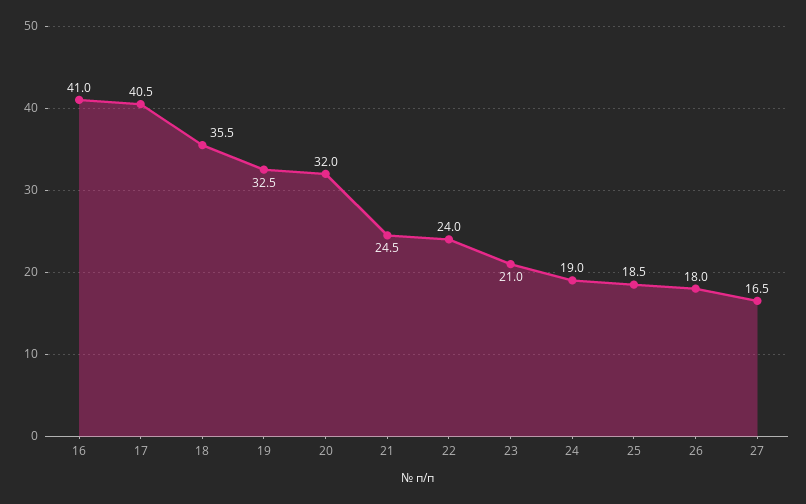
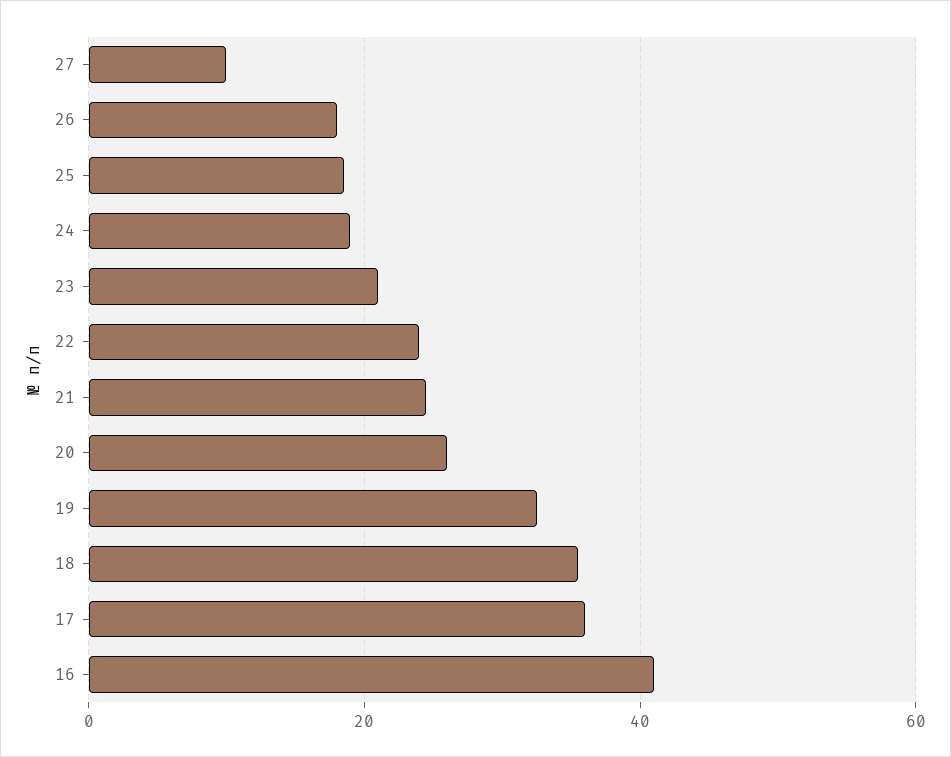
17: 40.5 -> 36
20: 32 -> 26
27: 16.5 -> 10

